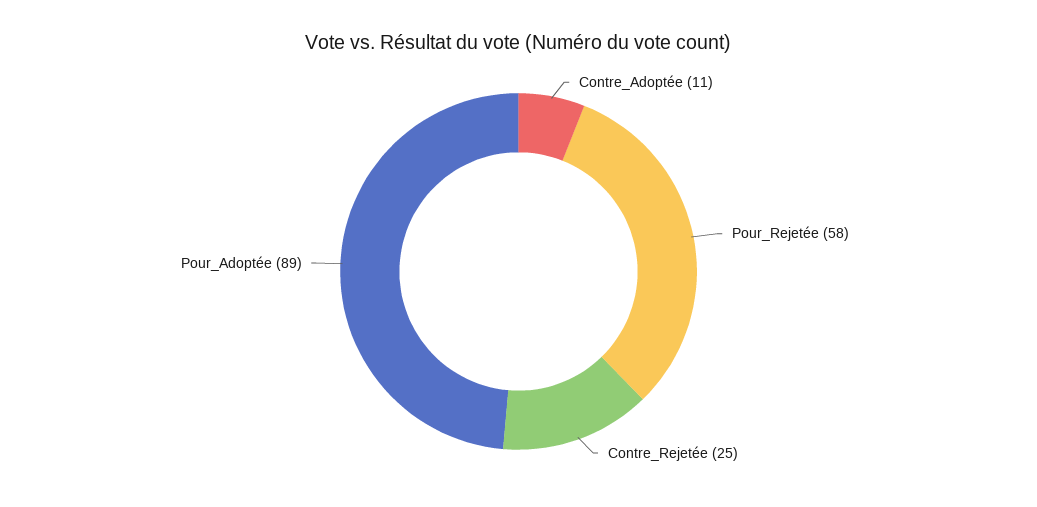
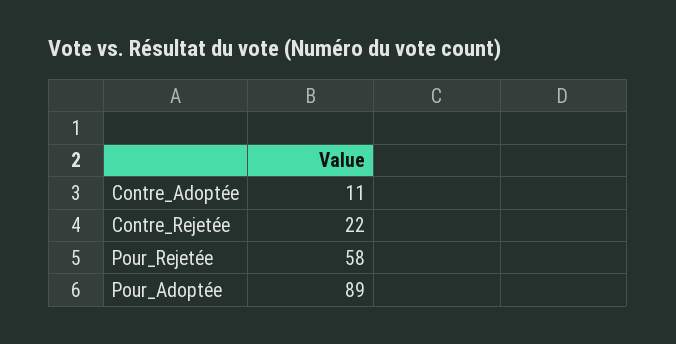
Contre_Rejetée: 25 -> 22

